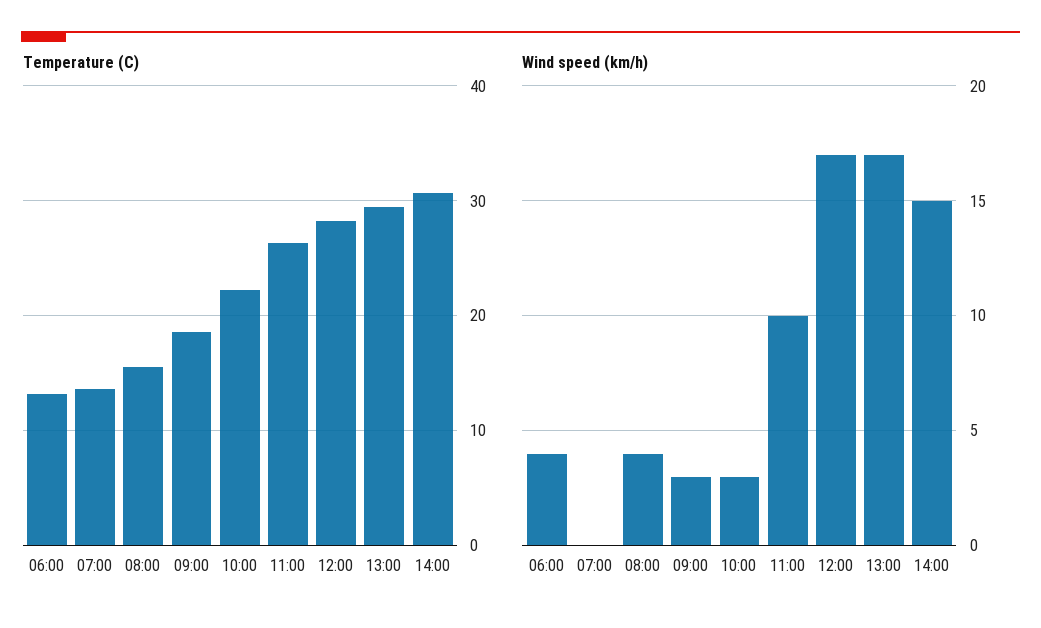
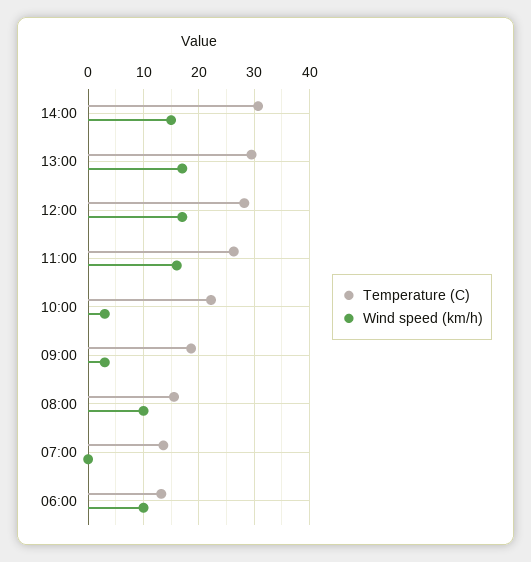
Wind speed (km/h), 06:00: 4 -> 10
Wind speed (km/h), 08:00: 4 -> 10
Wind speed (km/h), 11:00: 10 -> 16

